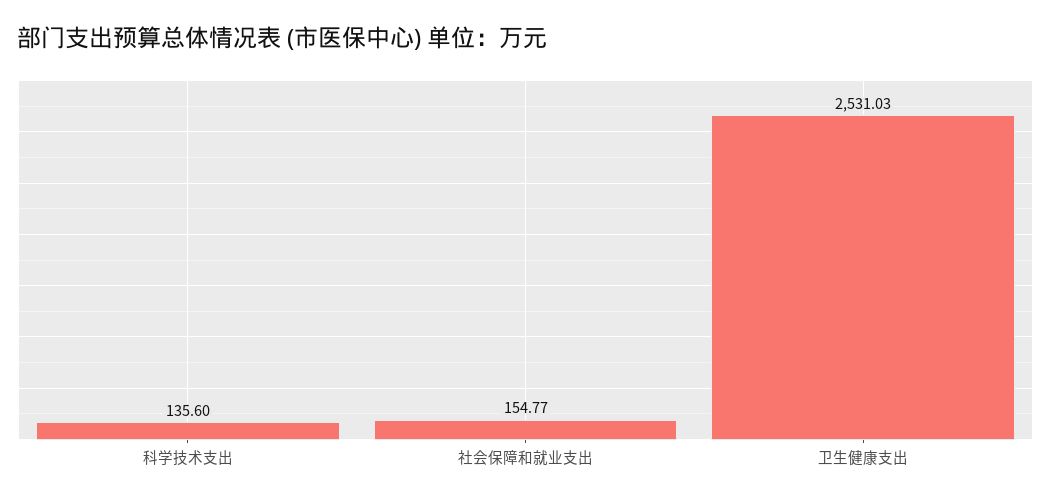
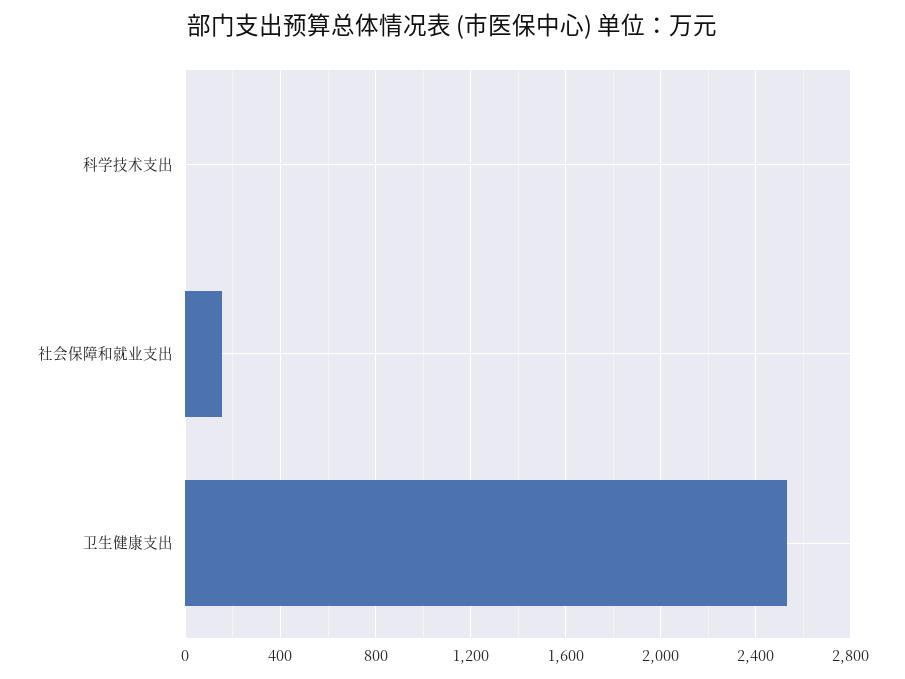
科学技术支出: 135.6 -> 0

